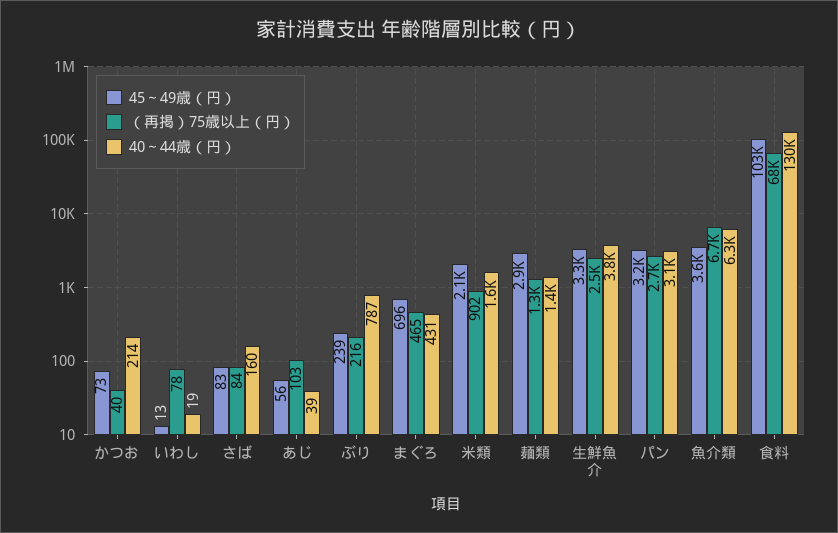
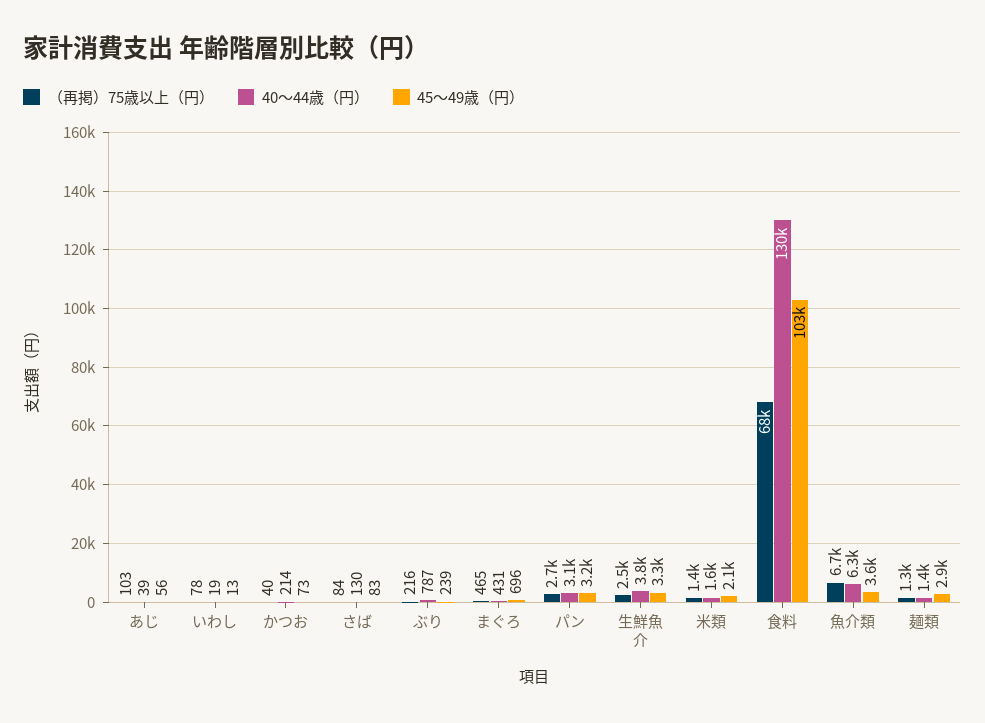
40～44歳（円）, さば: 160 -> 130
（再掲）75歳以上（円）, 米類: 902 -> 1400

